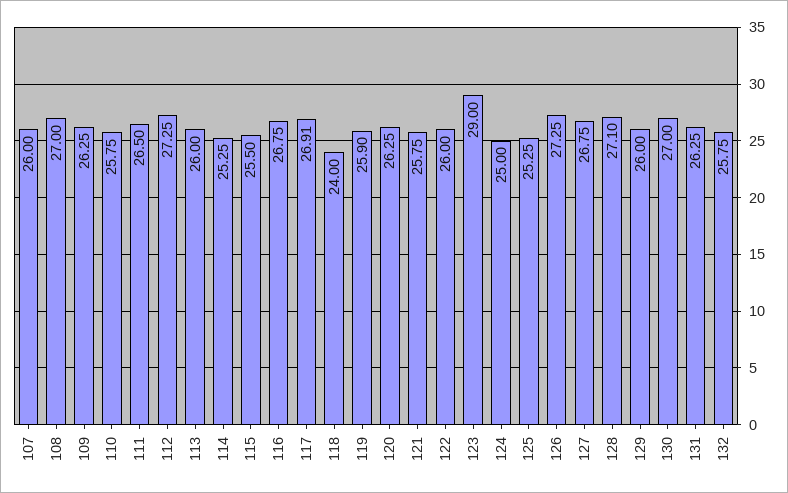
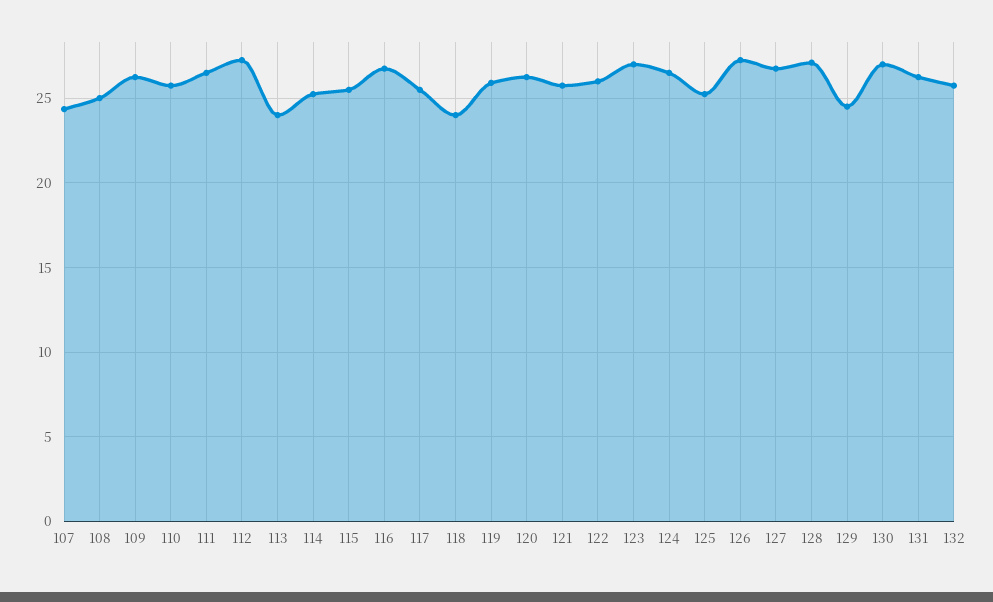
107: 26 -> 24.5
108: 27 -> 25
113: 26 -> 24
117: 26.91 -> 25.5
123: 29 -> 27
124: 25 -> 26.5
129: 26 -> 24.5

